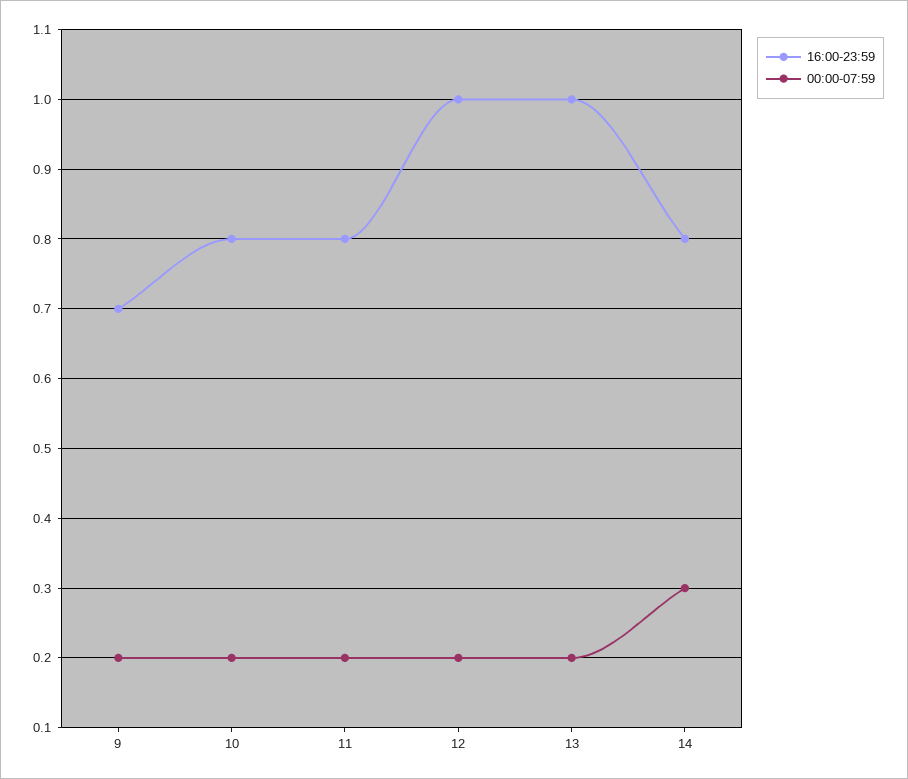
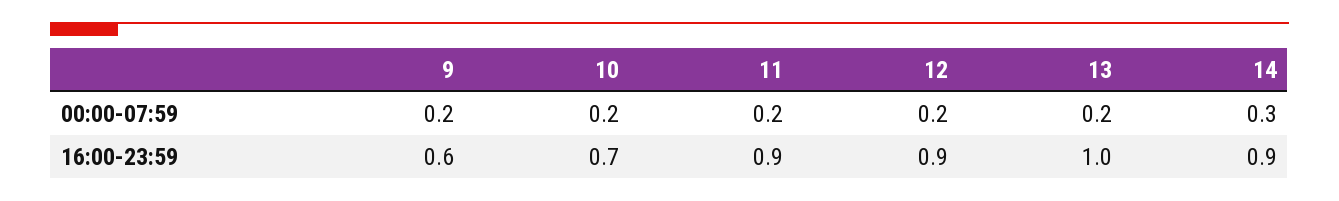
16:00-23:59, 9: 0.7 -> 0.6
16:00-23:59, 10: 0.8 -> 0.7
16:00-23:59, 11: 0.8 -> 0.9
16:00-23:59, 12: 1 -> 0.9
16:00-23:59, 14: 0.8 -> 0.9

